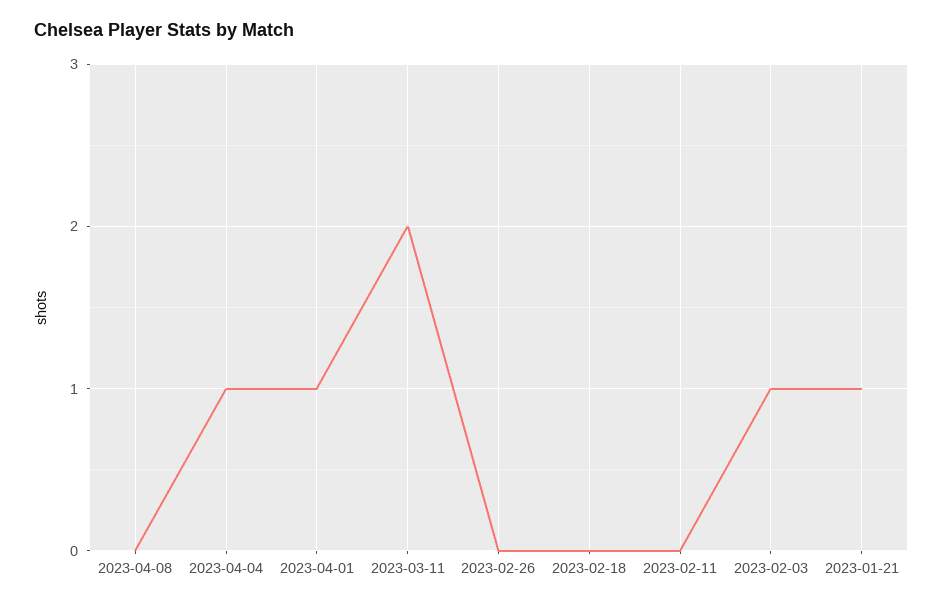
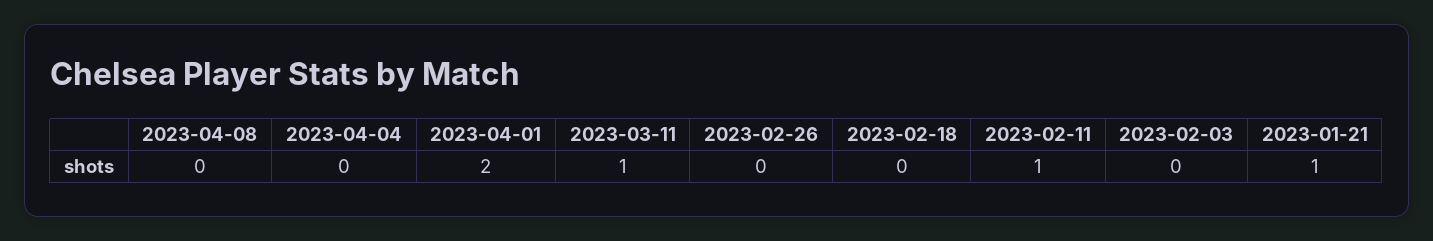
2023-04-04: 1 -> 0
2023-04-01: 1 -> 2
2023-03-11: 2 -> 1
2023-02-11: 0 -> 1
2023-02-03: 1 -> 0

